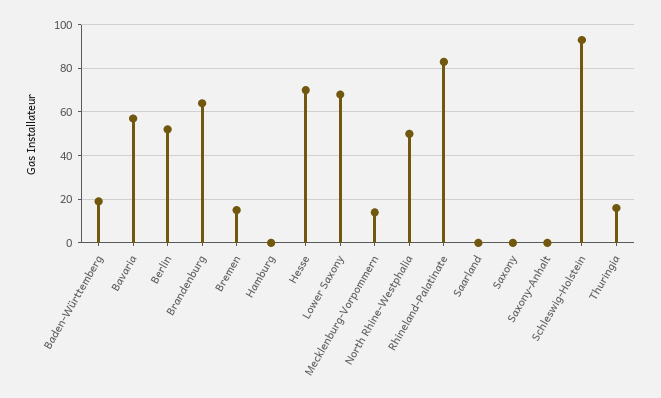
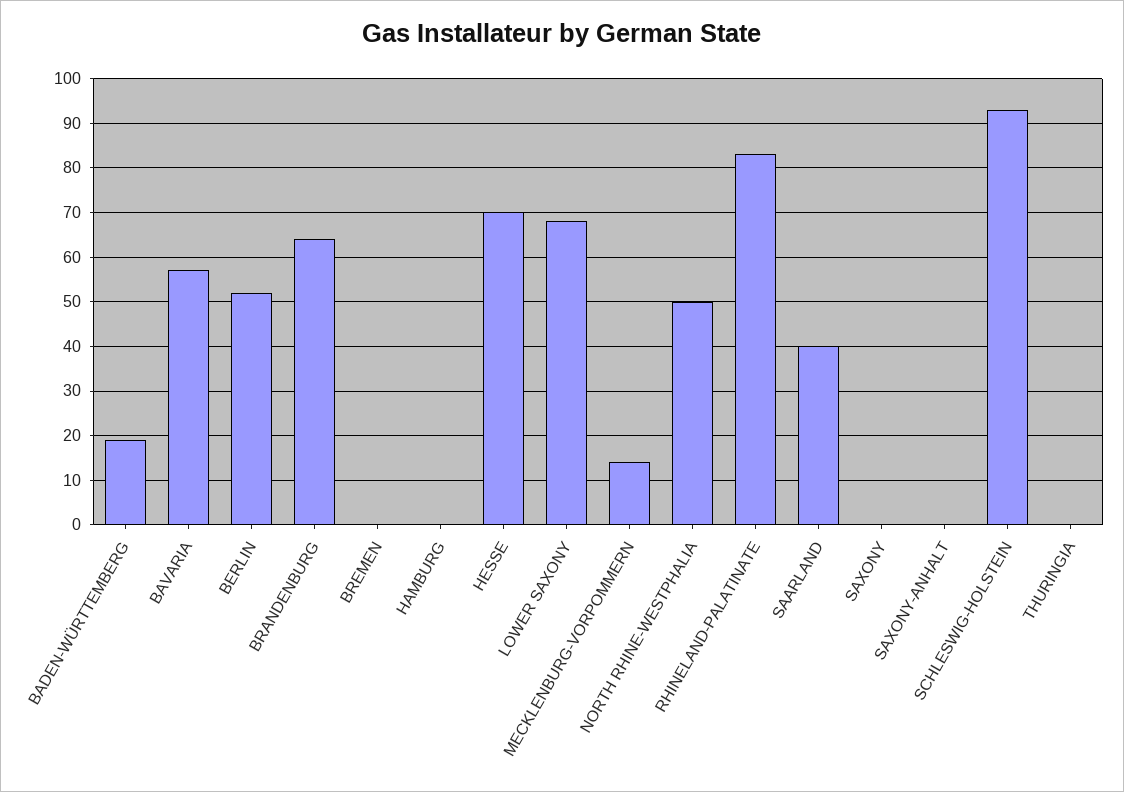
Bremen: 15 -> 0
Saarland: 0 -> 40
Thuringia: 15 -> 0

